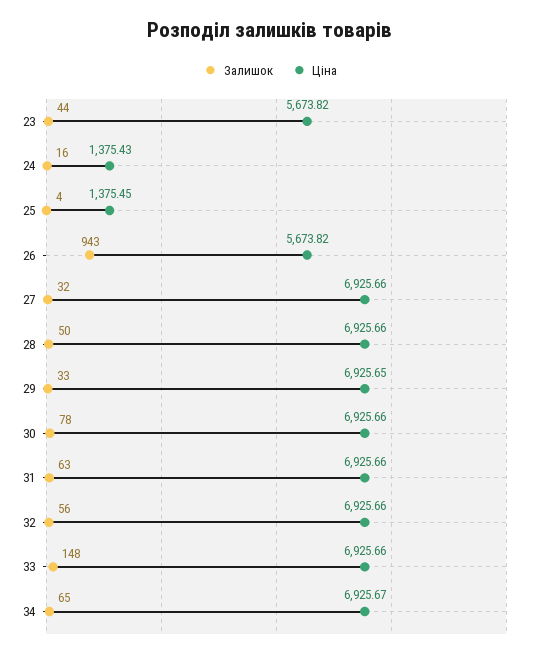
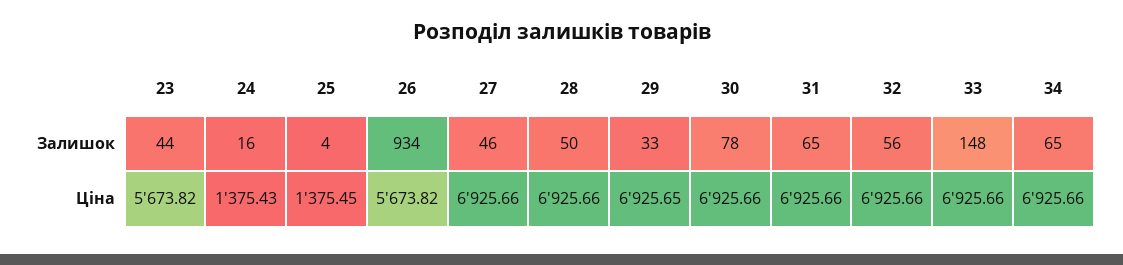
Залишок, 26: 943 -> 934
Залишок, 27: 32 -> 46
Залишок, 31: 63 -> 65
Ціна, 34: 6925.67 -> 6925.66

